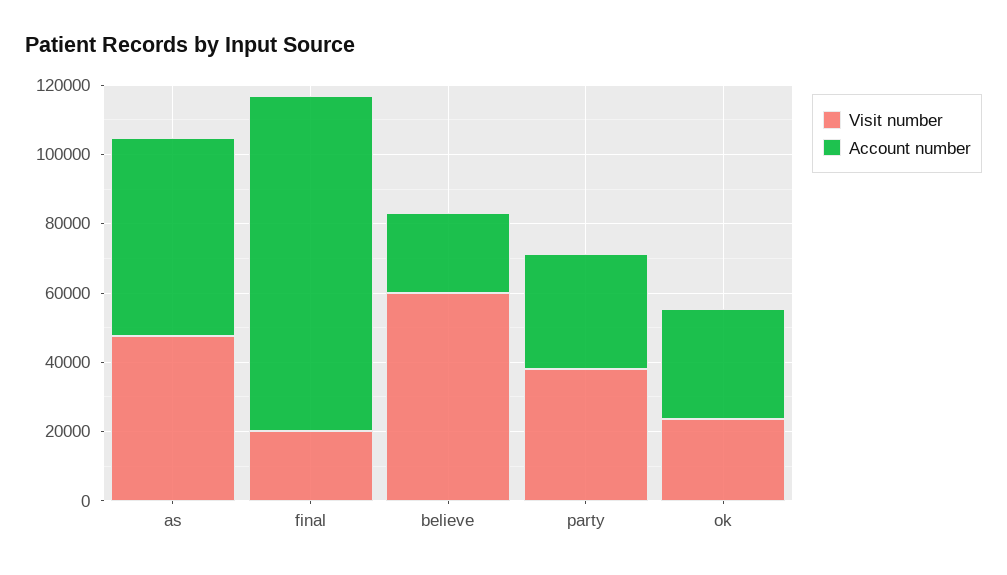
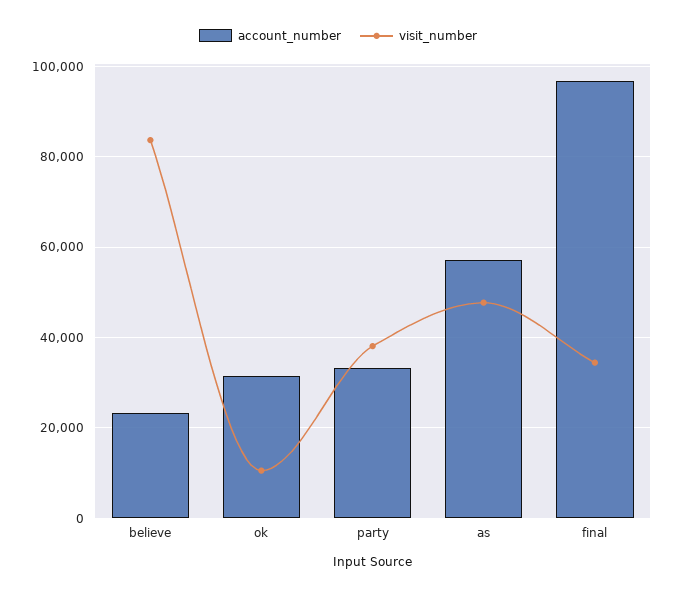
Visit number, final: 20000 -> 34000
Visit number, believe: 60000 -> 84000
Visit number, ok: 25000 -> 10000

